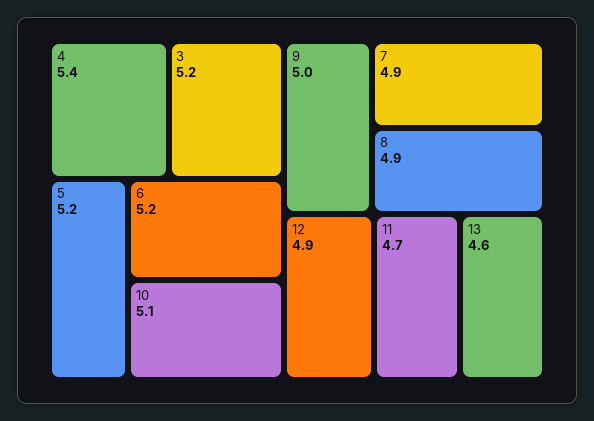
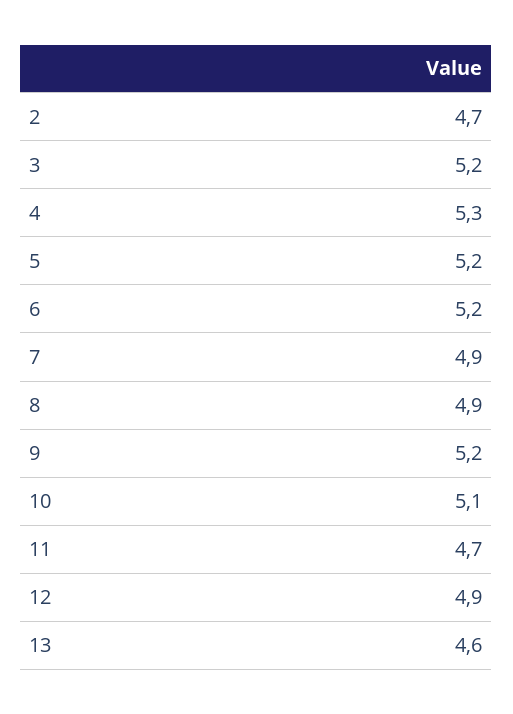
4: 5.4 -> 5.3
9: 5 -> 5.2
2: none -> 4.7

